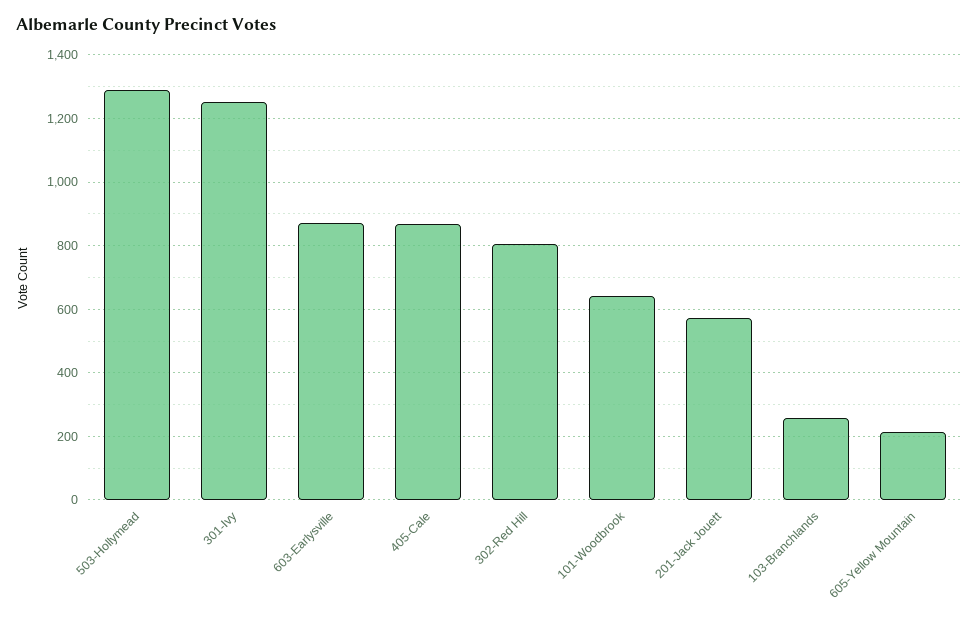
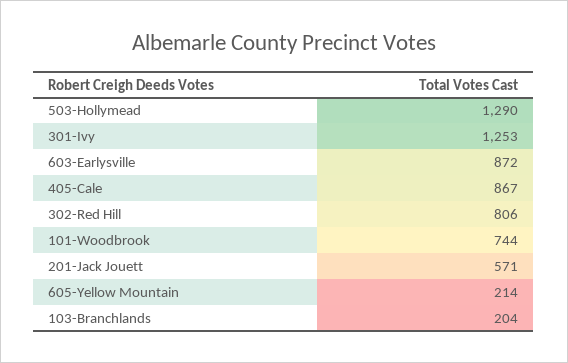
101-Woodbrook: 640 -> 744
103-Branchlands: 260 -> 204

